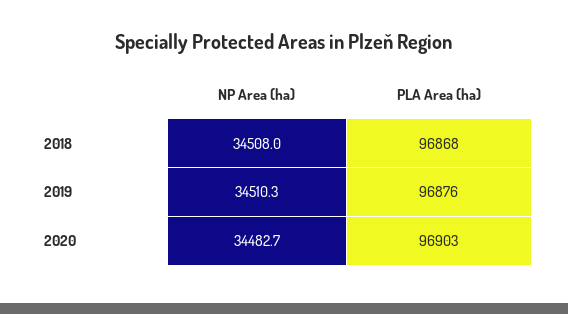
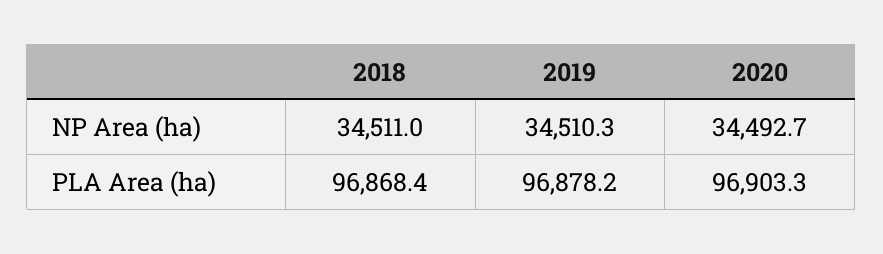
NP Area (ha), 2018: 34508 -> 34511
PLA Area (ha), 2019: 96876 -> 96878.2
NP Area (ha), 2020: 34482.7 -> 34492.7

